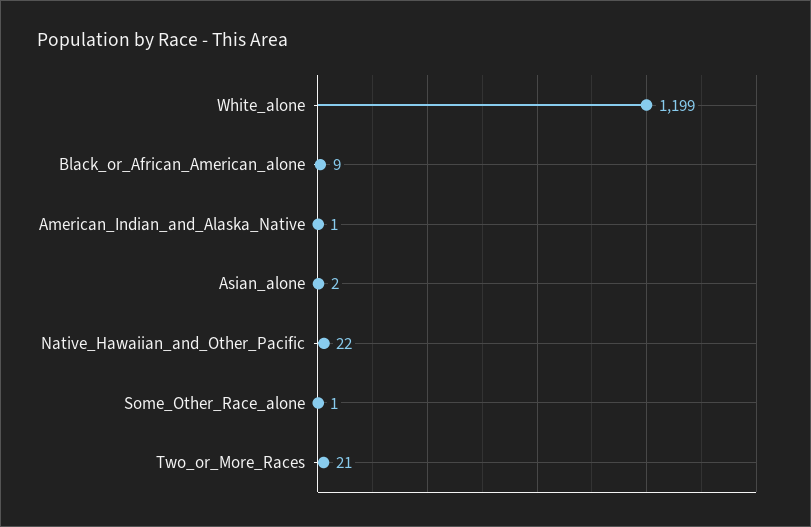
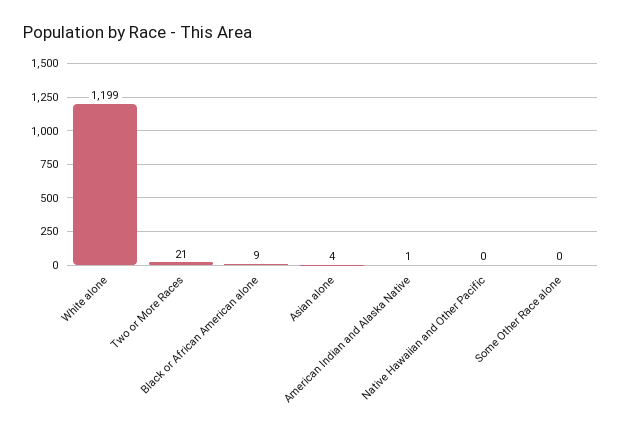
Asian_alone: 2 -> 4
Native_Hawaiian_and_Other_Pacific: 22 -> 0
Some_Other_Race_alone: 1 -> 0

